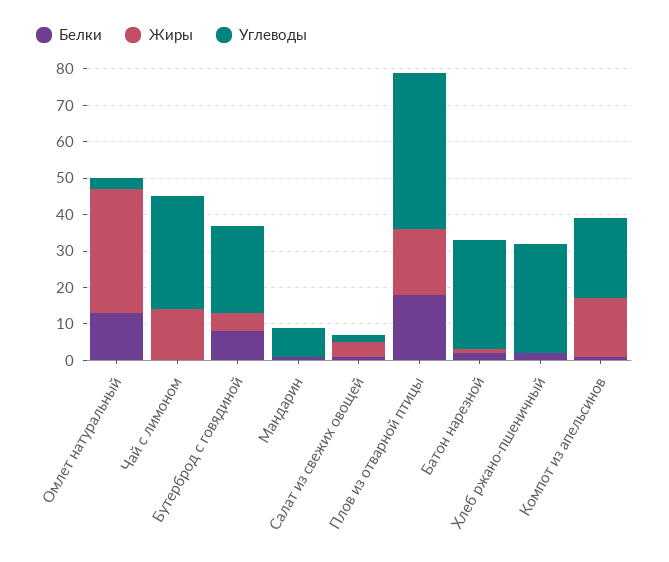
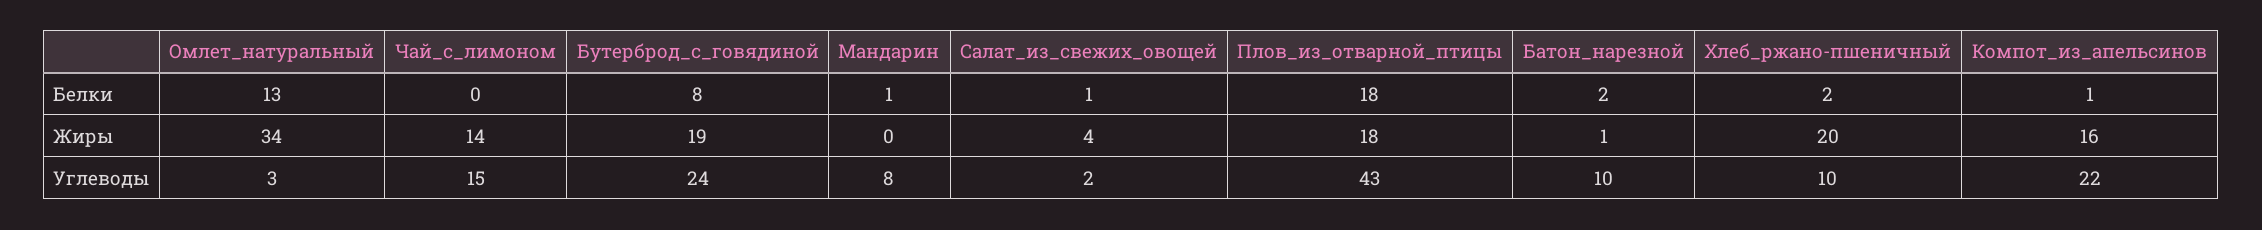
Углеводы, Чай с лимоном: 30 -> 15
Жиры, Бутерброд с говядиной: 5 -> 19
Углеводы, Батон нарезной: 30 -> 10
Жиры, Хлеб ржано-пшеничный: 0 -> 20
Углеводы, Хлеб ржано-пшеничный: 30 -> 10

